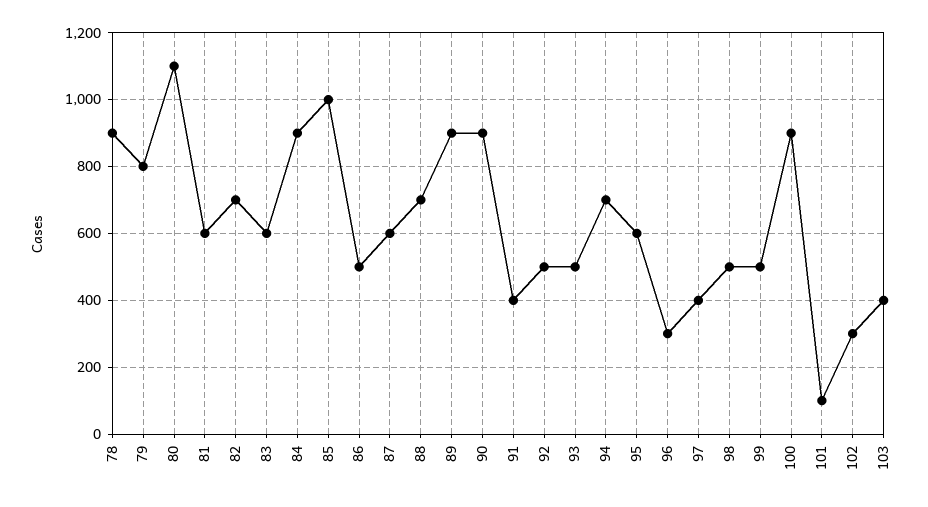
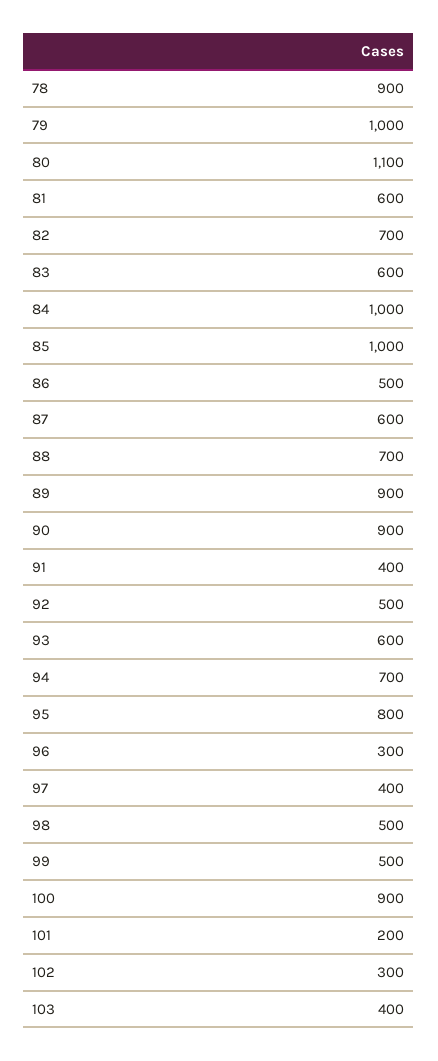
79: 800 -> 1000
84: 900 -> 1000
93: 500 -> 600
95: 600 -> 800
101: 100 -> 200

